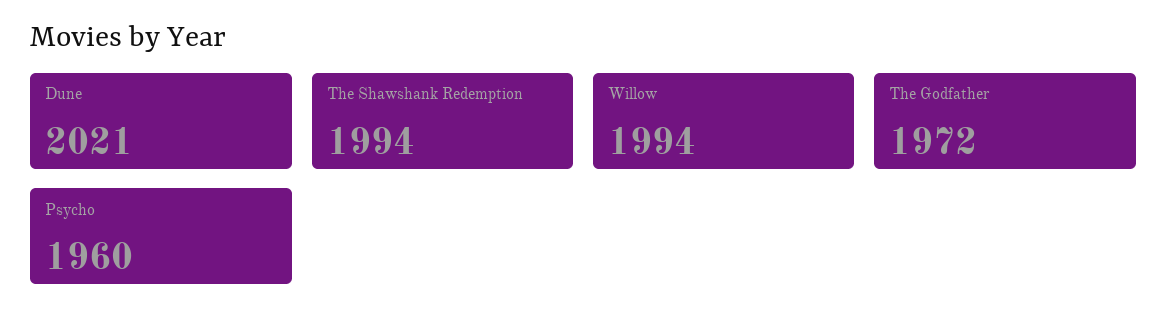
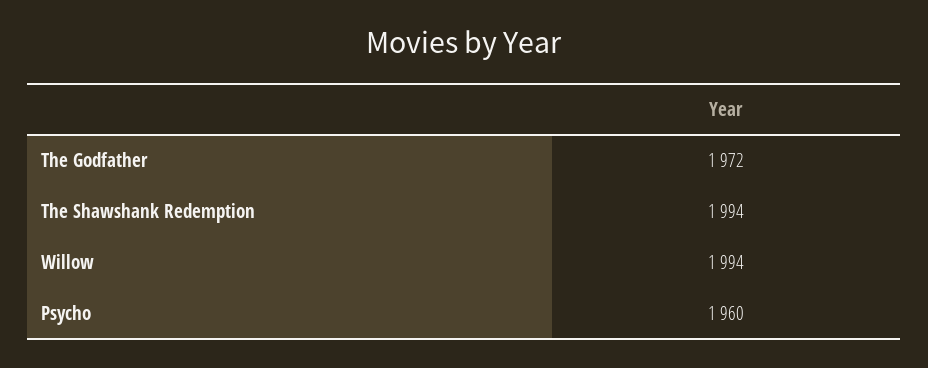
Dune: 2021 -> none

